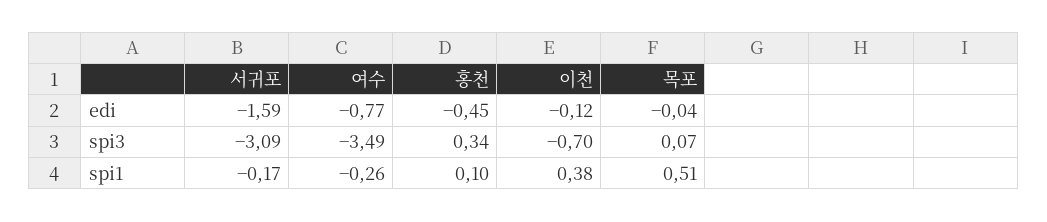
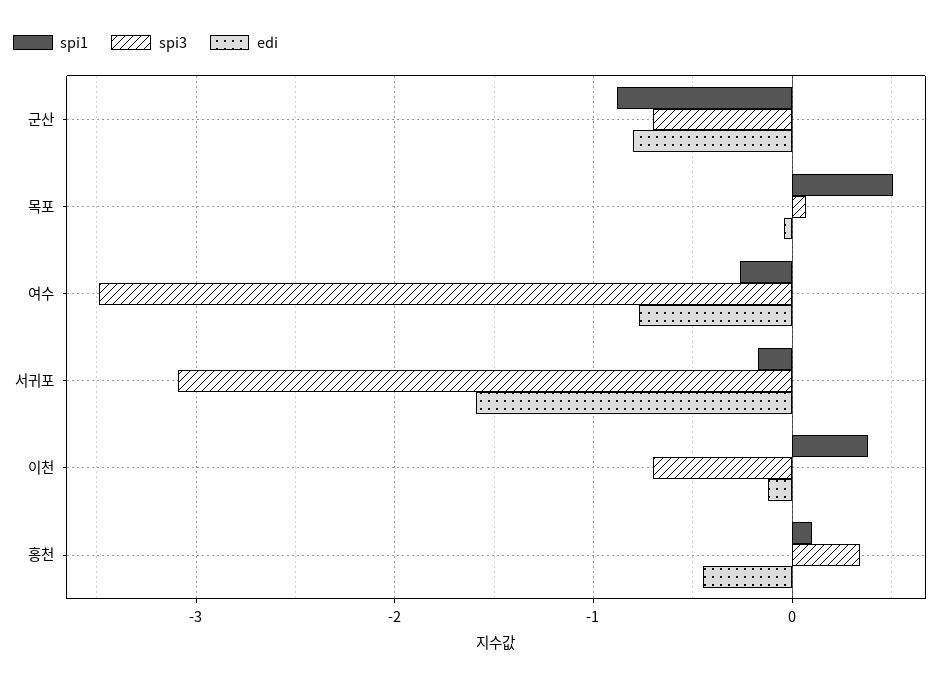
spi1, 군산: none -> -0.9
spi3, 군산: none -> -0.7
edi, 군산: none -> -0.8

